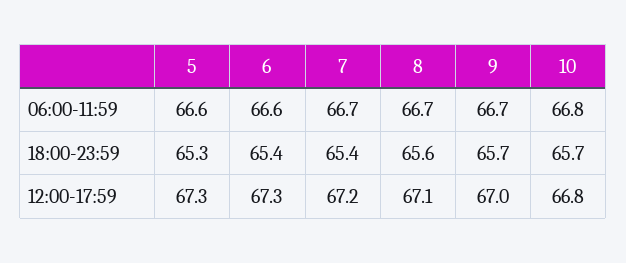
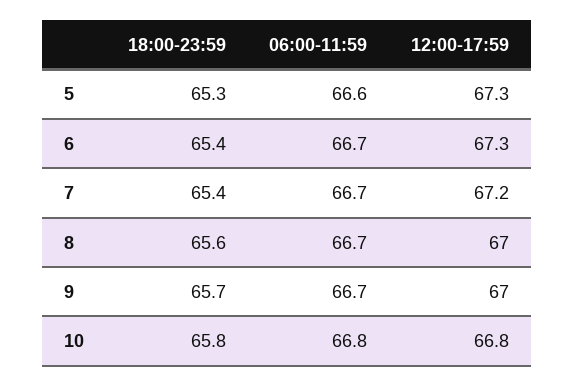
6, 06:00-11:59: 66.6 -> 66.7
10, 18:00-23:59: 65.7 -> 65.8
8, 12:00-17:59: 67.1 -> 67

